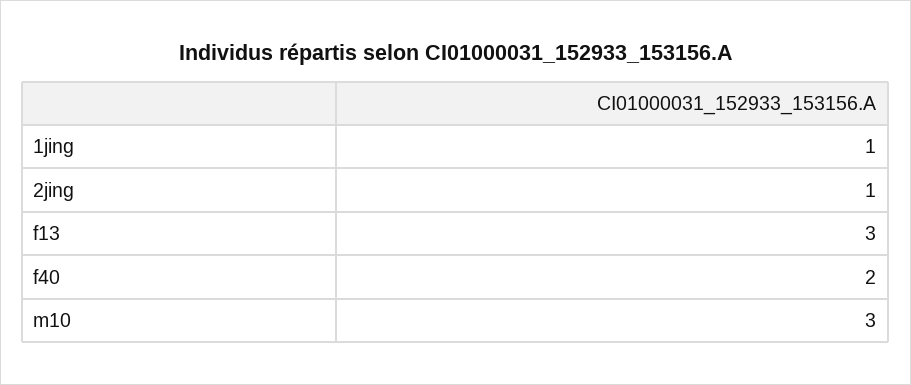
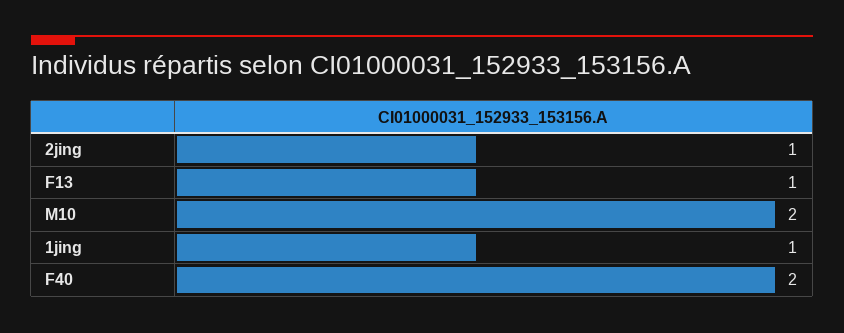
f13: 3 -> 1
m10: 3 -> 2

